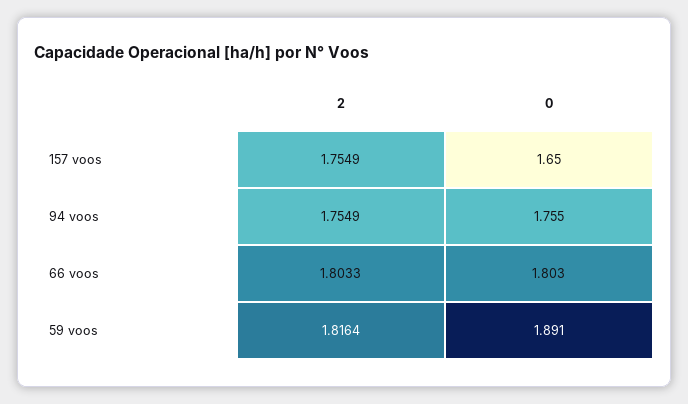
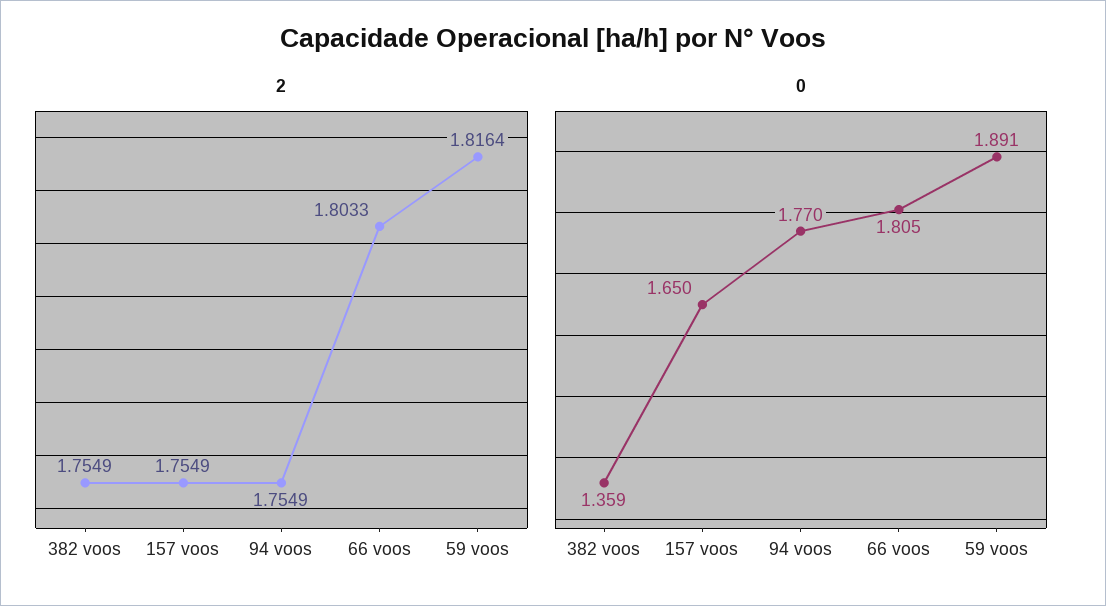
0, 94 voos: 1.755 -> 1.77
0, 66 voos: 1.803 -> 1.805
2, 382 voos: none -> 1.7549
0, 382 voos: none -> 1.359

